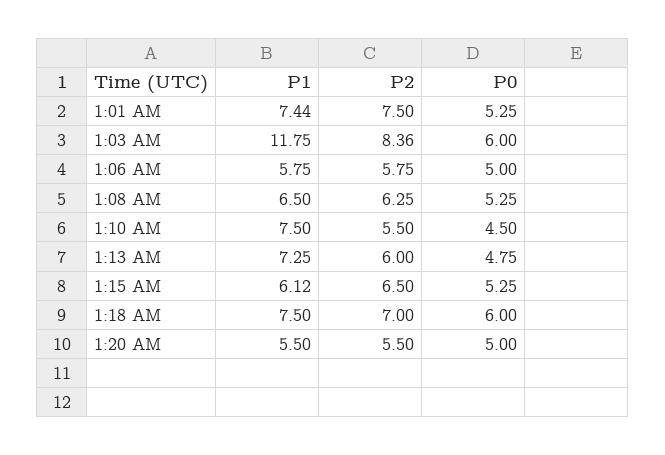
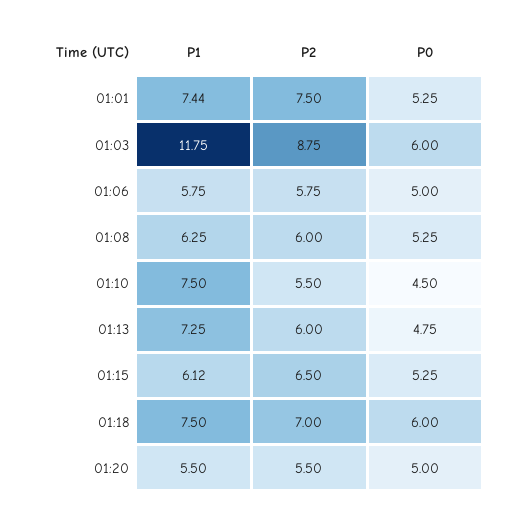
P2, 1:03 AM: 8.36 -> 8.75
P1, 1:08 AM: 6.5 -> 6.25
P2, 1:08 AM: 6.25 -> 6

